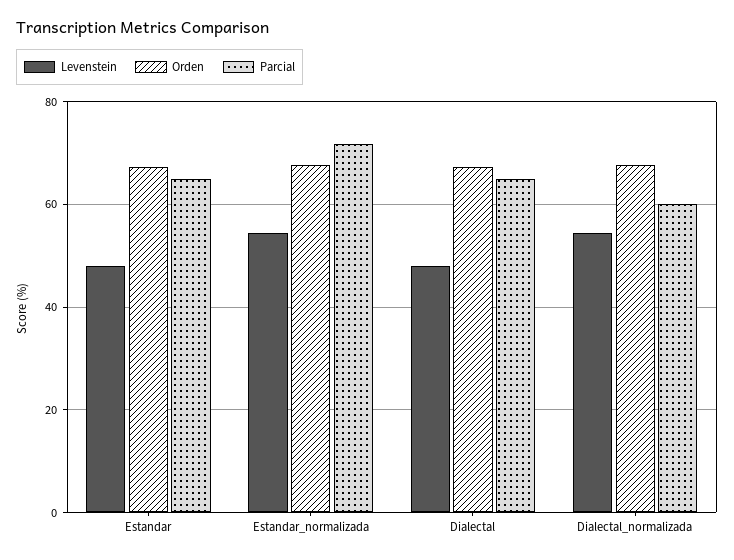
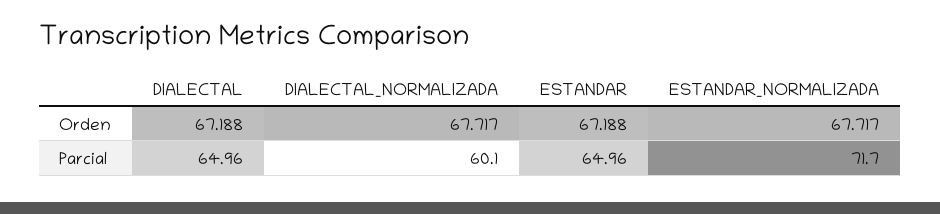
Levenstein, Estandar: 48 -> none
Levenstein, Estandar_normalizada: 54 -> none
Levenstein, Dialectal: 48 -> none
Levenstein, Dialectal_normalizada: 54 -> none

